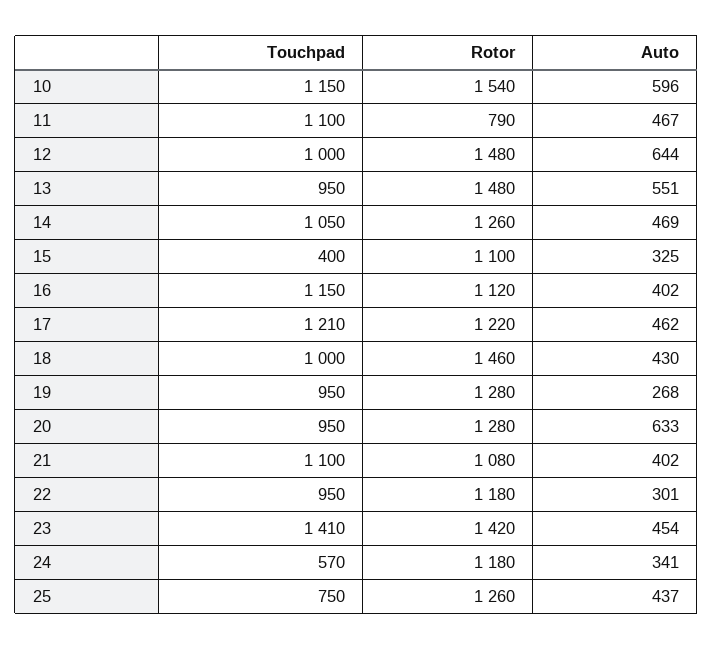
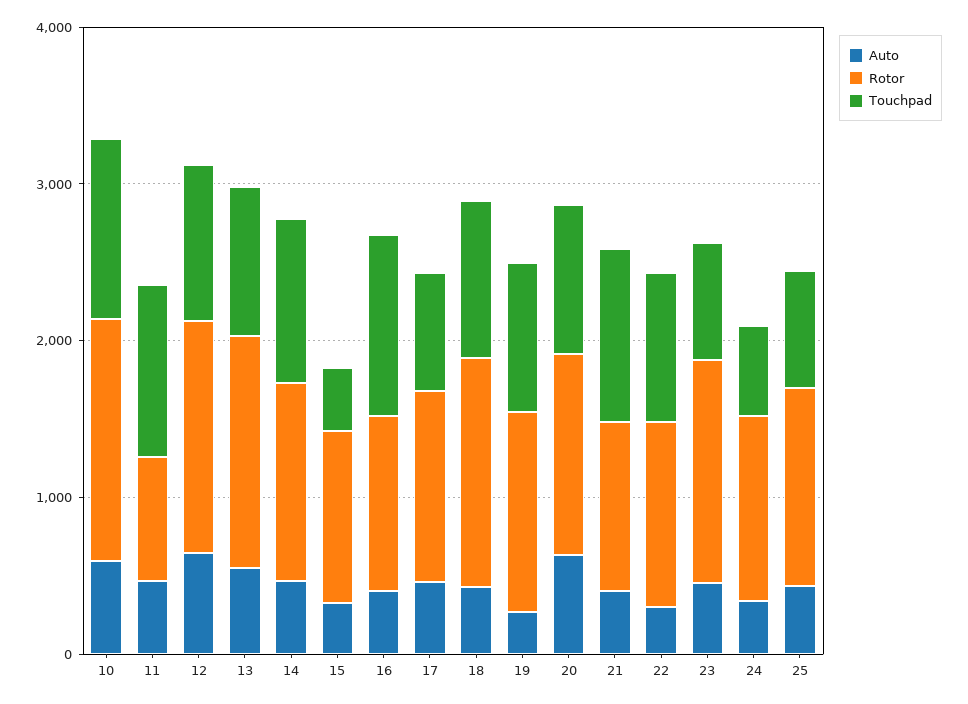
Touchpad, 17: 1210 -> 800
Touchpad, 23: 1410 -> 800

